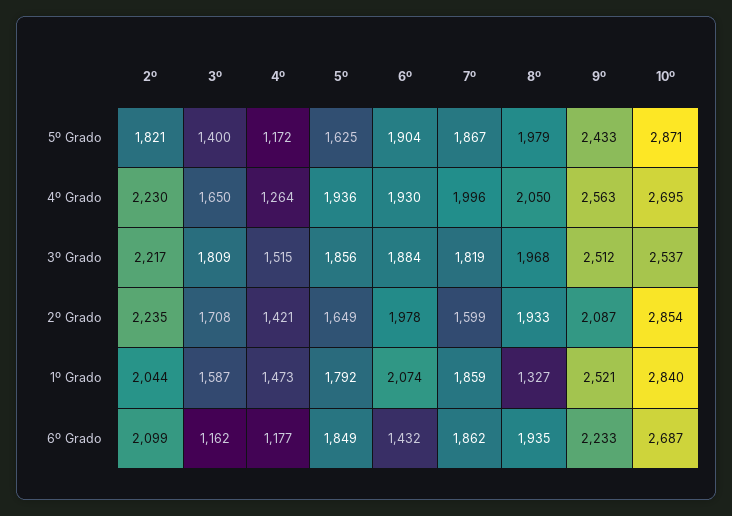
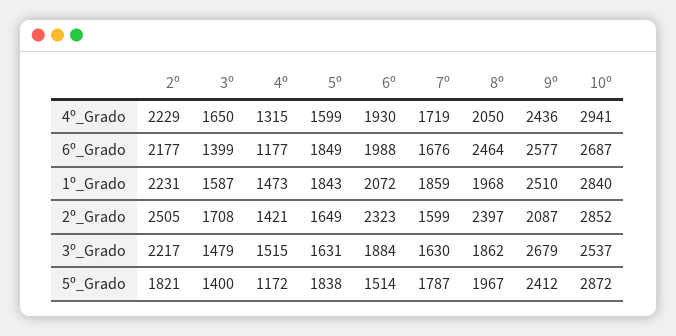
5º, 5º Grado: 1625 -> 1838
6º, 5º Grado: 1904 -> 1514
7º, 5º Grado: 1867 -> 1787
8º, 5º Grado: 1979 -> 1967
9º, 5º Grado: 2433 -> 2412
10º, 5º Grado: 2871 -> 2872
2º, 4º Grado: 2230 -> 2229
4º, 4º Grado: 1264 -> 1315
5º, 4º Grado: 1936 -> 1599
7º, 4º Grado: 1996 -> 1719
9º, 4º Grado: 2563 -> 2436
10º, 4º Grado: 2695 -> 2941
3º, 3º Grado: 1809 -> 1479
5º, 3º Grado: 1856 -> 1631
7º, 3º Grado: 1819 -> 1630
8º, 3º Grado: 1968 -> 1862
9º, 3º Grado: 2512 -> 2679
2º, 2º Grado: 2235 -> 2505
6º, 2º Grado: 1978 -> 2323
8º, 2º Grado: 1933 -> 2397
10º, 2º Grado: 2854 -> 2852
2º, 1º Grado: 2044 -> 2231
5º, 1º Grado: 1792 -> 1843
6º, 1º Grado: 2074 -> 2072
8º, 1º Grado: 1327 -> 1968
9º, 1º Grado: 2521 -> 2510
2º, 6º Grado: 2099 -> 2177
3º, 6º Grado: 1162 -> 1399
6º, 6º Grado: 1432 -> 1988
7º, 6º Grado: 1862 -> 1676
8º, 6º Grado: 1935 -> 2464
9º, 6º Grado: 2233 -> 2577

